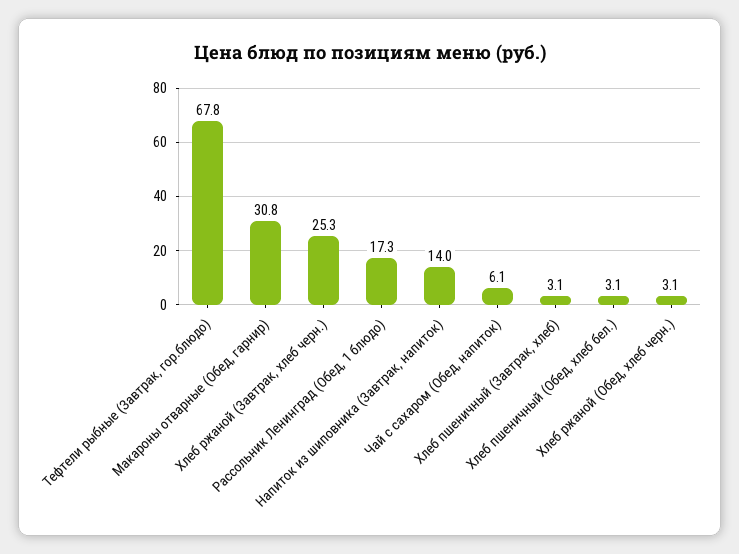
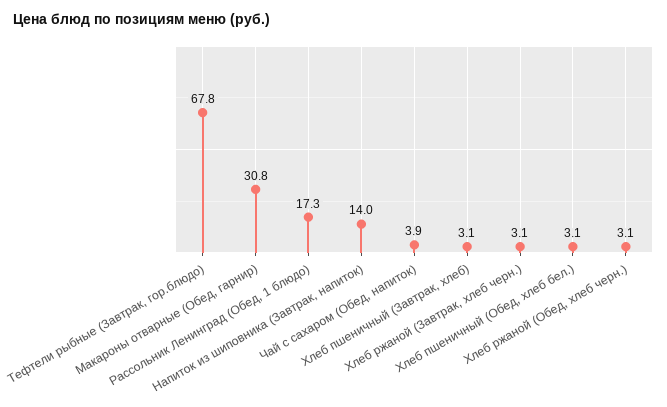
Хлеб ржаной (Завтрак, хлеб черн.): 25.3 -> 3.1
Чай с сахаром (Обед, напиток): 6.1 -> 3.9

